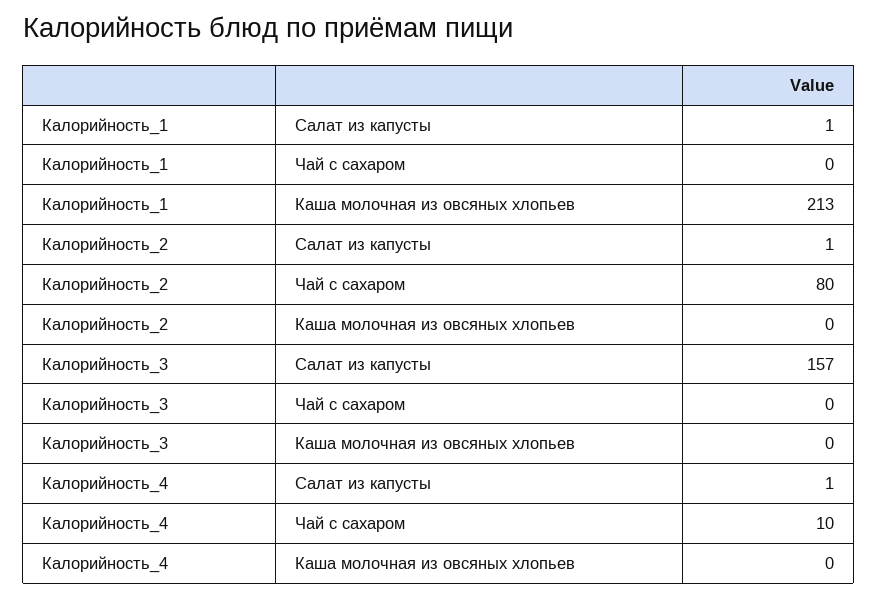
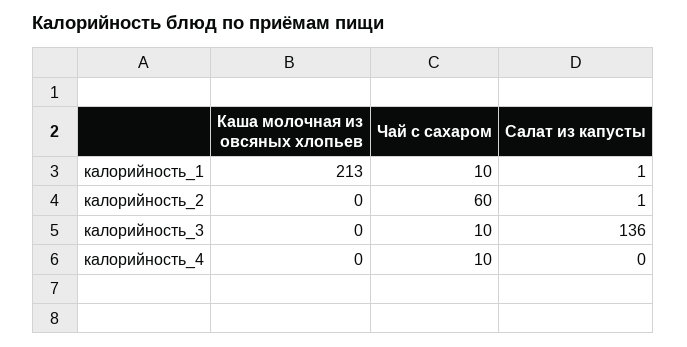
Калорийность_1, Чай с сахаром: 0 -> 10
Калорийность_2, Чай с сахаром: 80 -> 60
Калорийность_3, Салат из капусты: 157 -> 136
Калорийность_3, Чай с сахаром: 0 -> 10
Калорийность_4, Салат из капусты: 1 -> 0

